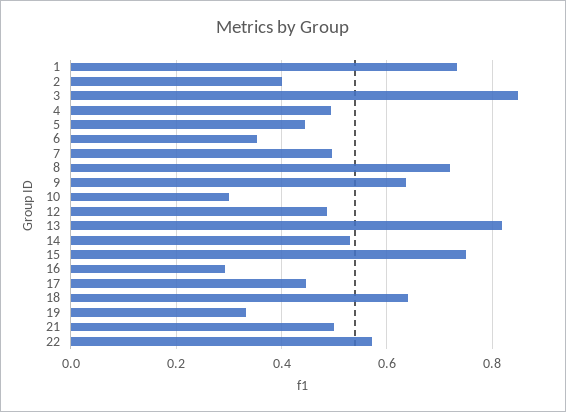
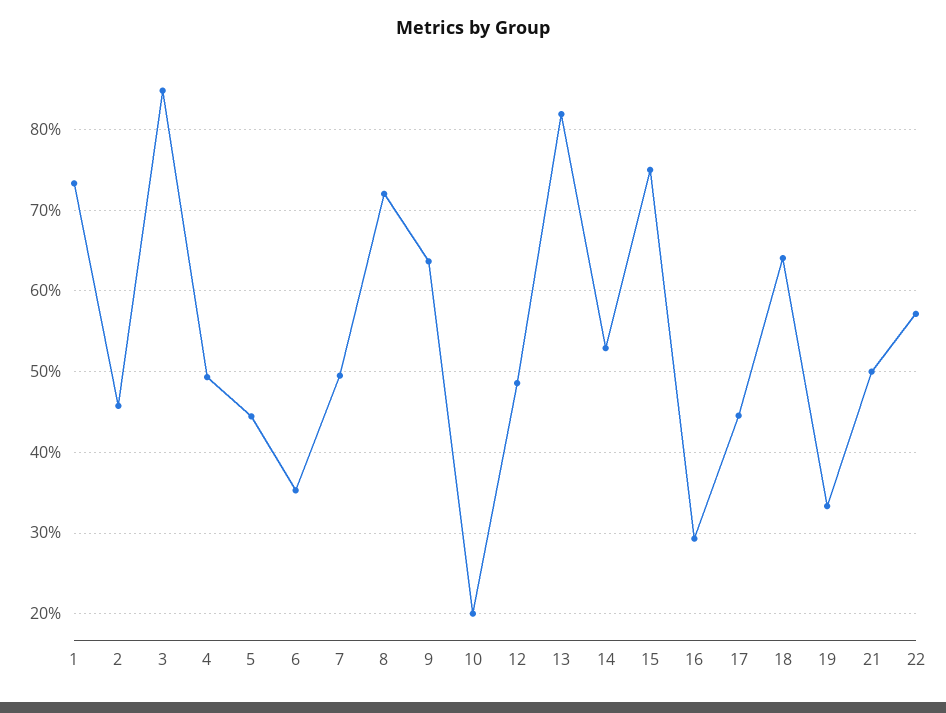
2: 0.4 -> 0.46
10: 0.3 -> 0.2

